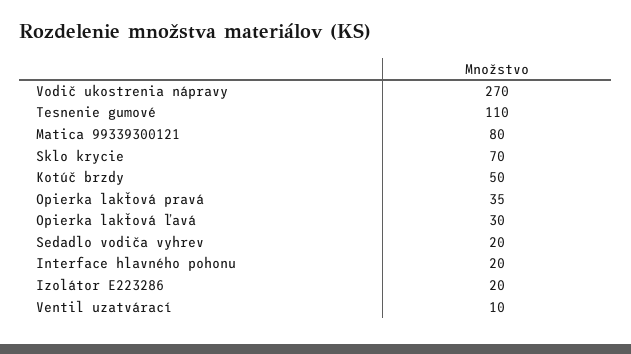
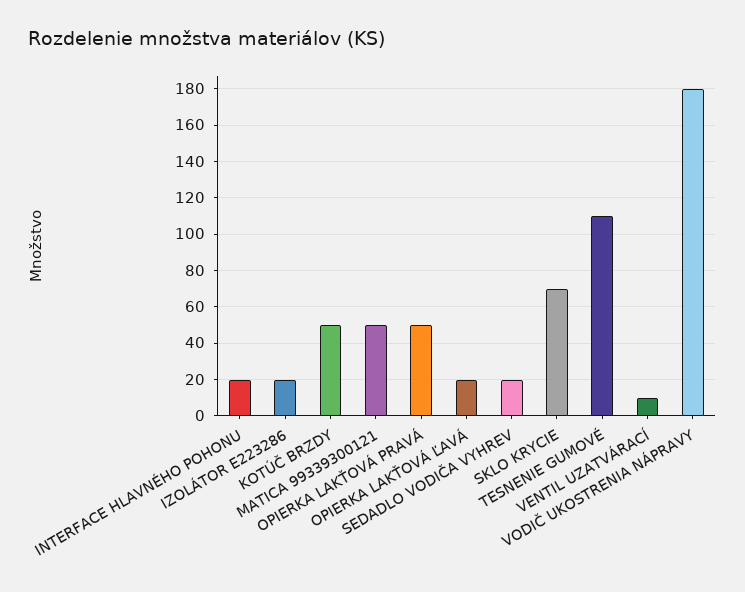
Vodič ukostrenia nápravy: 270 -> 180
Matica 99339300121: 80 -> 50
Opierka lakťová pravá: 35 -> 50
Opierka lakťová ľavá: 30 -> 20

